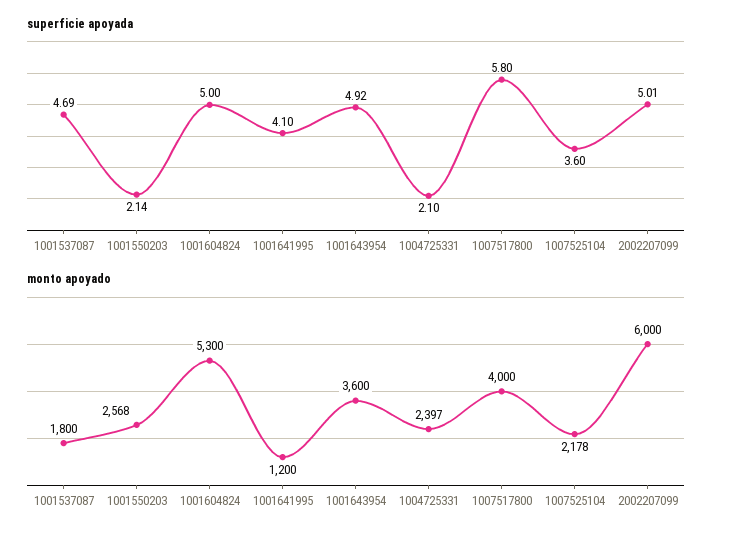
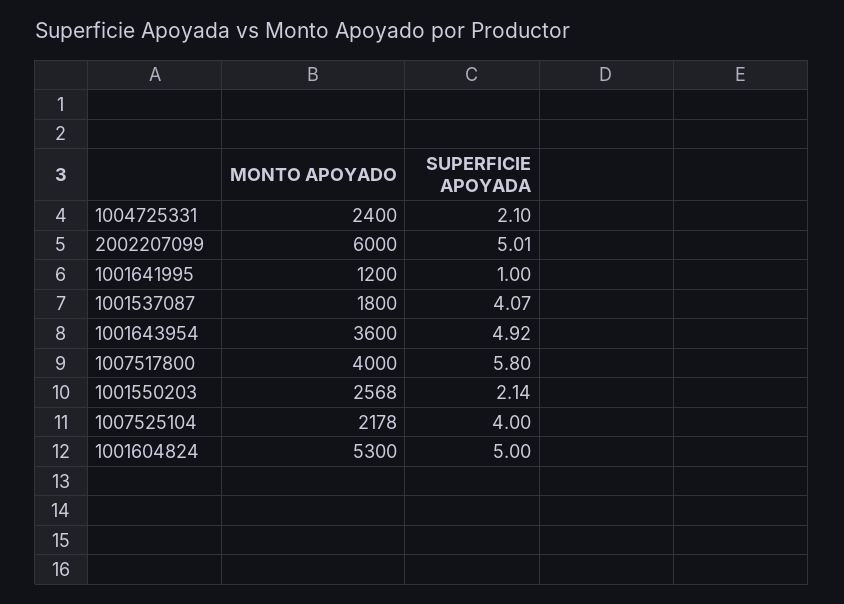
superficie apoyada, 1001537087: 4.69 -> 4.07
superficie apoyada, 1001641995: 4.1 -> 1
superficie apoyada, 1007525104: 3.6 -> 4
monto apoyado, 1004725331: 2397 -> 2400

